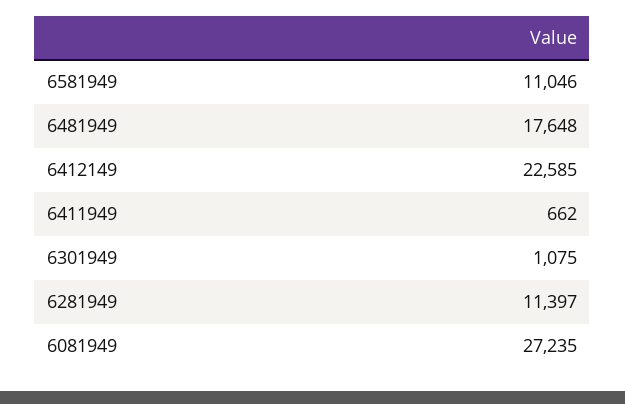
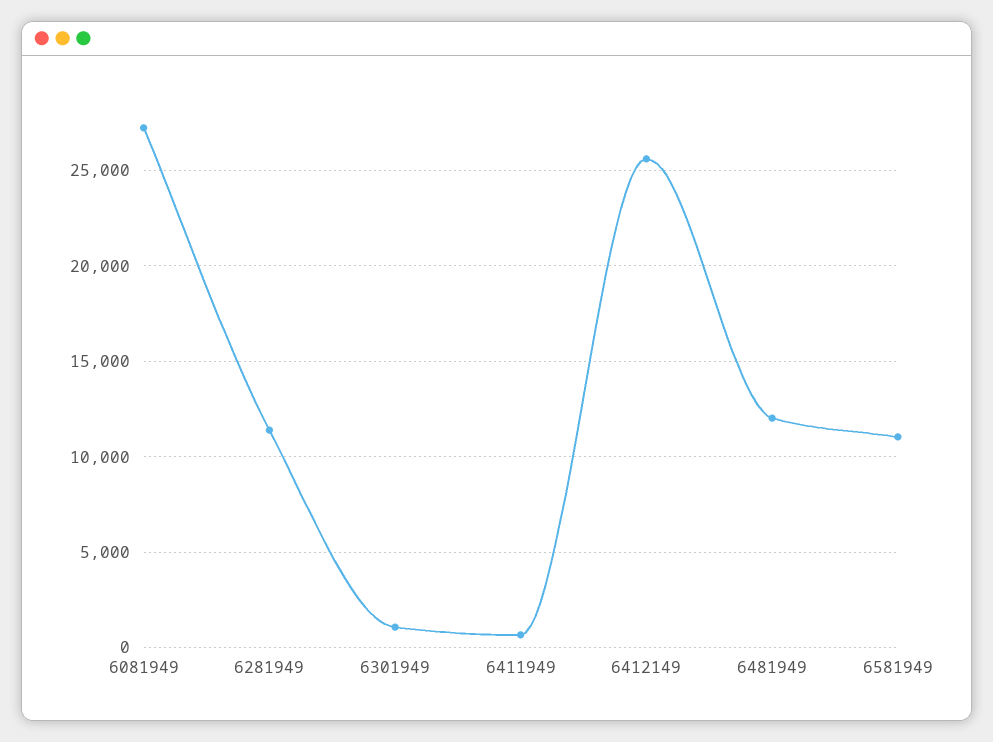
6481949: 17648 -> 12000
6412149: 22585 -> 25500

